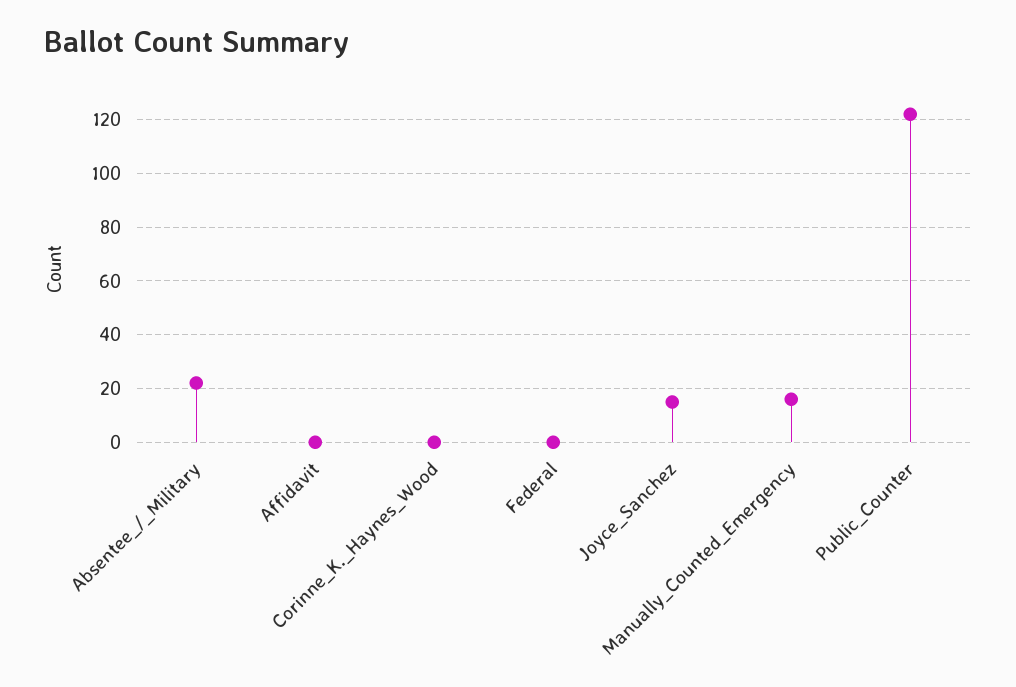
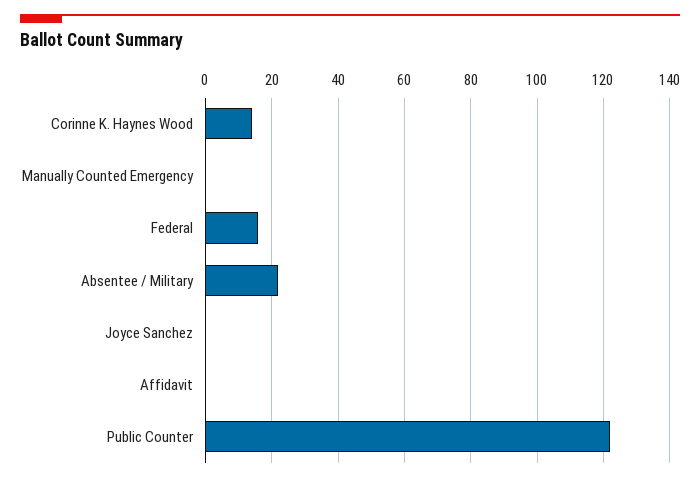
Corinne_K._Haynes_Wood: 0 -> 15
Federal: 0 -> 15
Joyce_Sanchez: 15 -> 0
Manually_Counted_Emergency: 15 -> 0

